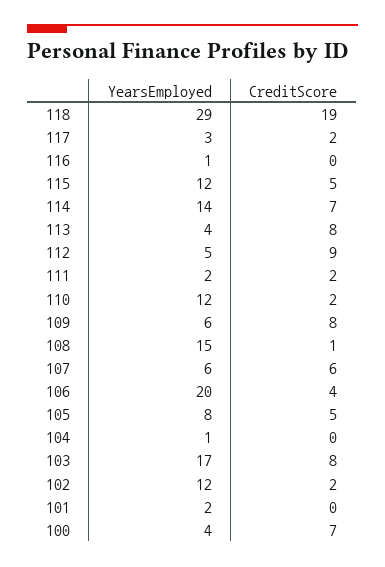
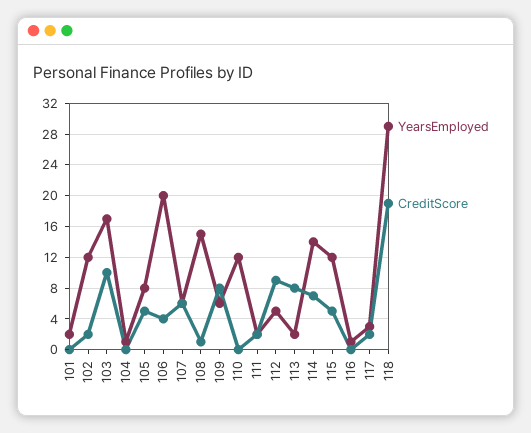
YearsEmployed, 113: 4 -> 2
CreditScore, 110: 2 -> 0
CreditScore, 103: 8 -> 10
YearsEmployed, 100: 4 -> none
CreditScore, 100: 7 -> none

